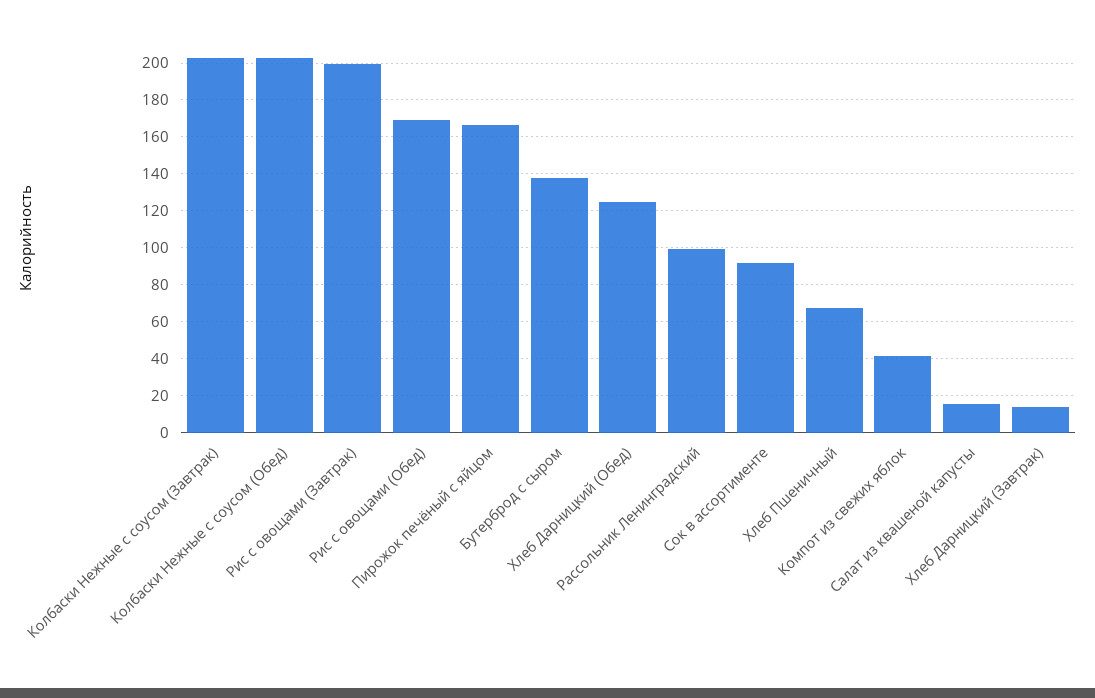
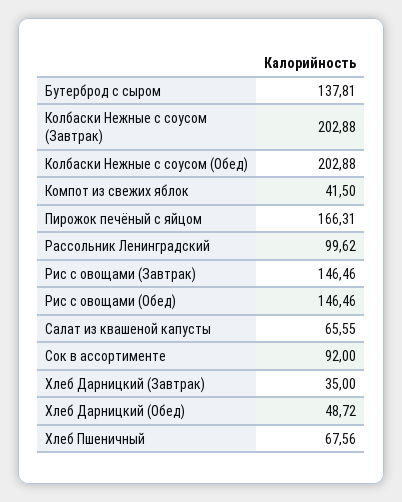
Рис с овощами (Завтрак): 200 -> 146.46
Рис с овощами (Обед): 170 -> 146.46
Хлеб Дарницкий (Обед): 125 -> 48.72
Салат из квашеной капусты: 15 -> 65.55
Хлеб Дарницкий (Завтрак): 15 -> 35

